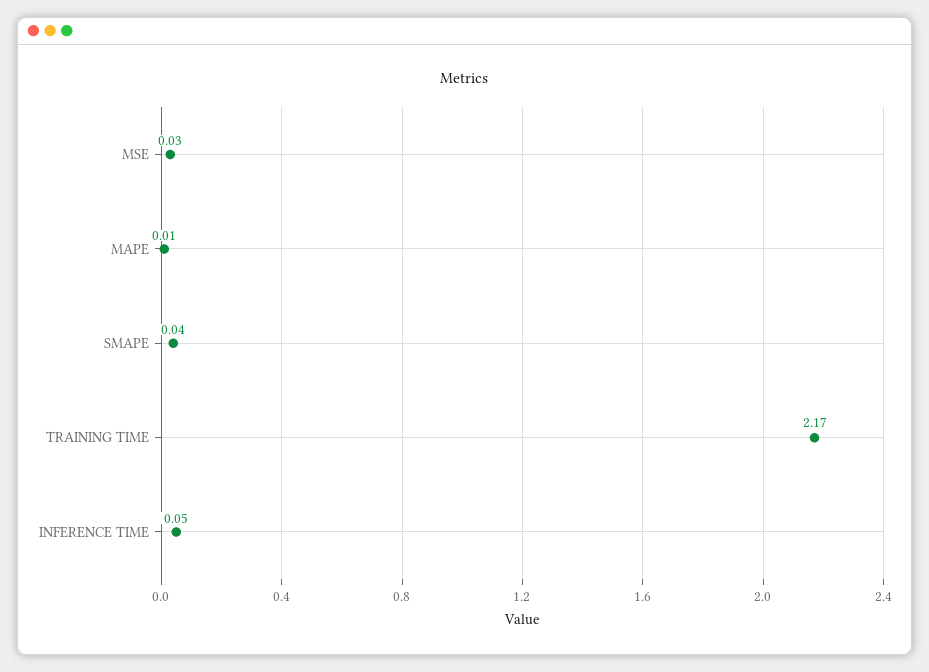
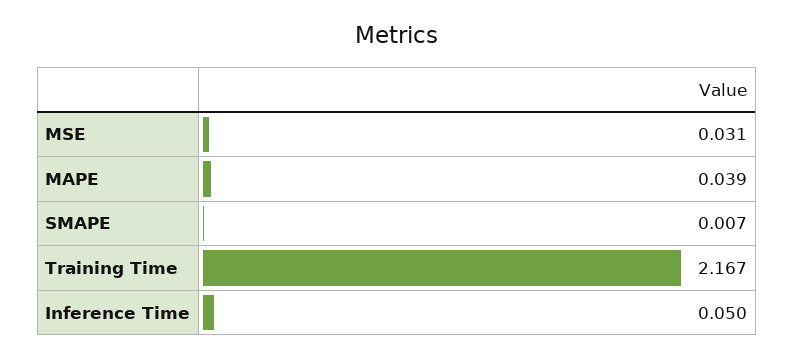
MAPE: 0.01 -> 0.039
SMAPE: 0.04 -> 0.007

